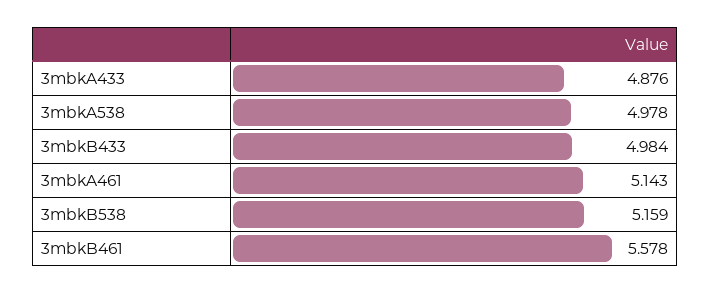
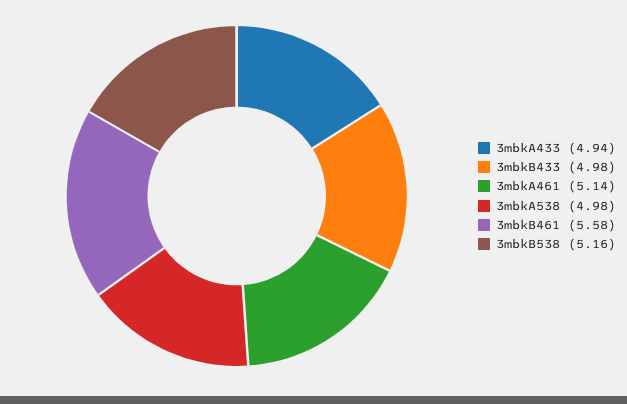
3mbkA433: 4.876 -> 4.94

